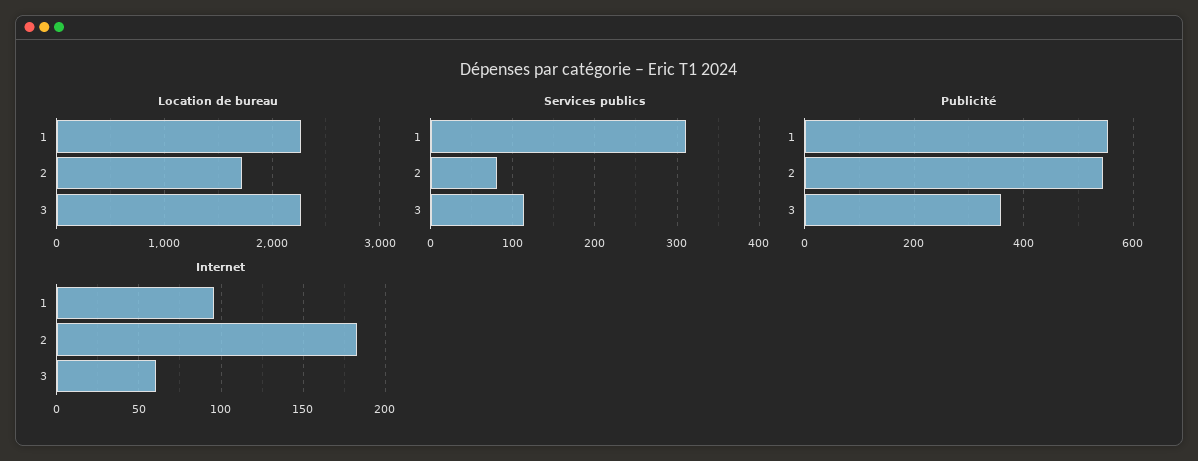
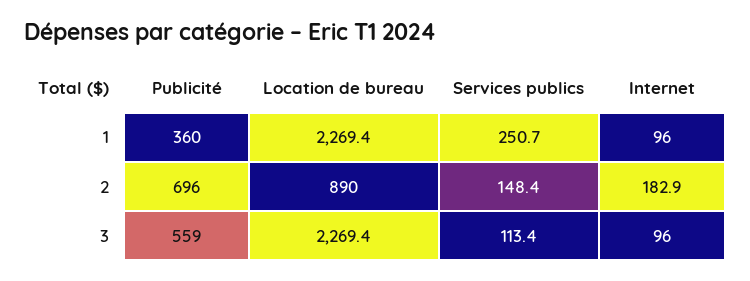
Location de bureau, 2: 1700 -> 890
Services publics, 1: 310 -> 250.7
Services publics, 2: 80 -> 148.4
Publicité, 1: 560 -> 360
Publicité, 2: 540 -> 696
Publicité, 3: 360 -> 559
Internet, 3: 60 -> 96

